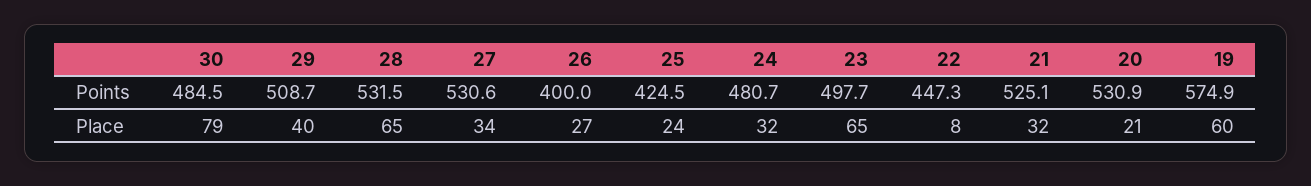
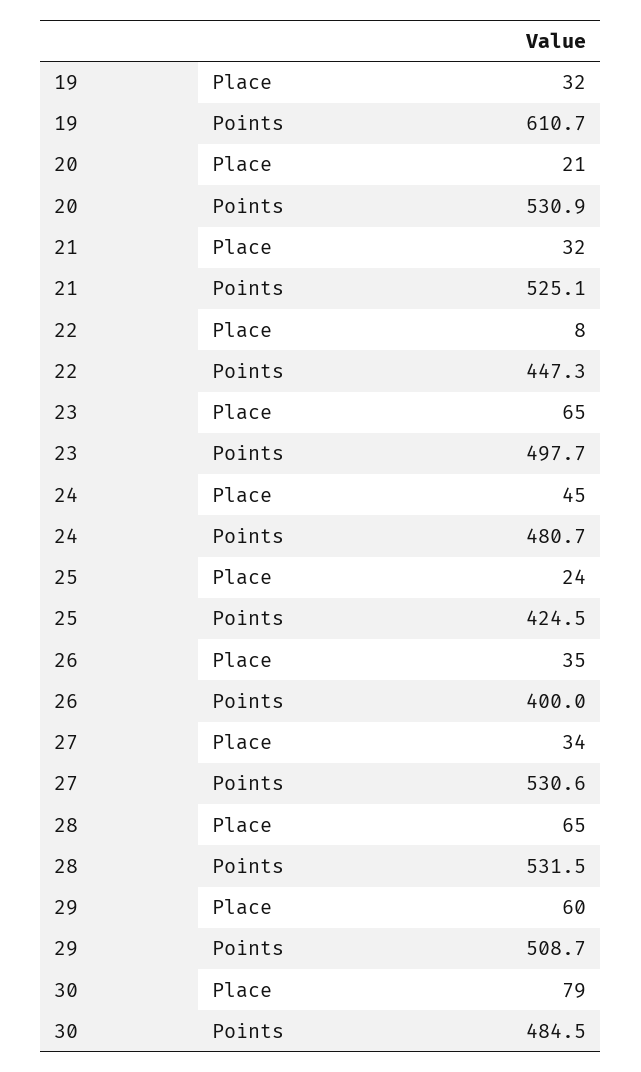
19, Points: 574.9 -> 610.7
29, Place: 40 -> 60
26, Place: 27 -> 35
24, Place: 32 -> 45
19, Place: 60 -> 32

